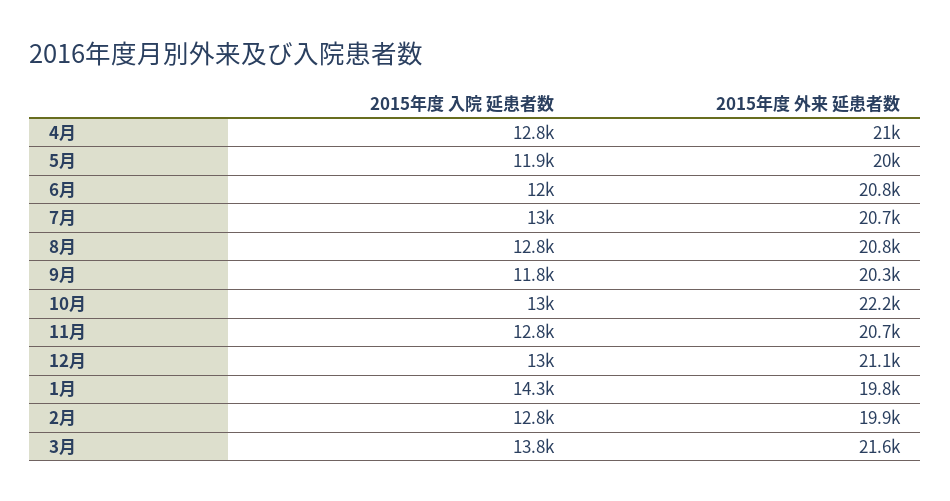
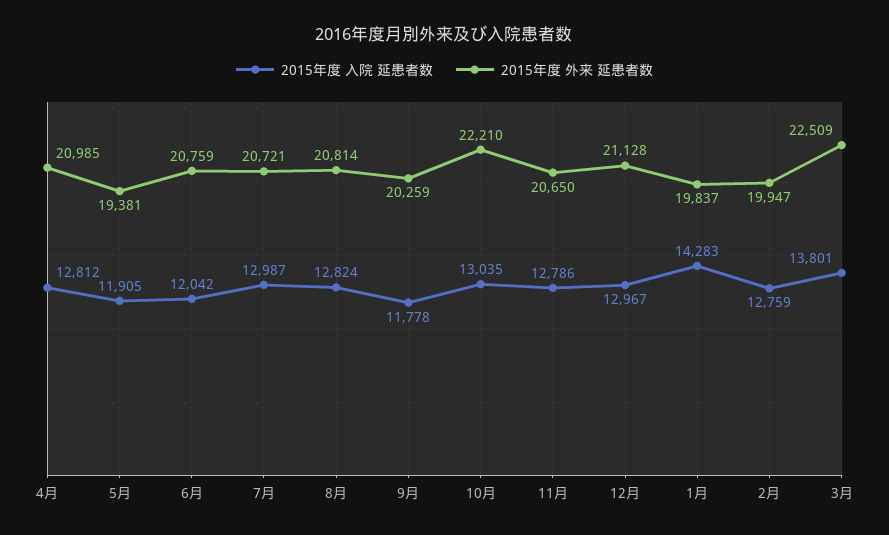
2015年度 外来 延患者数, 5月: 20000 -> 19381
2015年度 外来 延患者数, 3月: 21600 -> 22509

